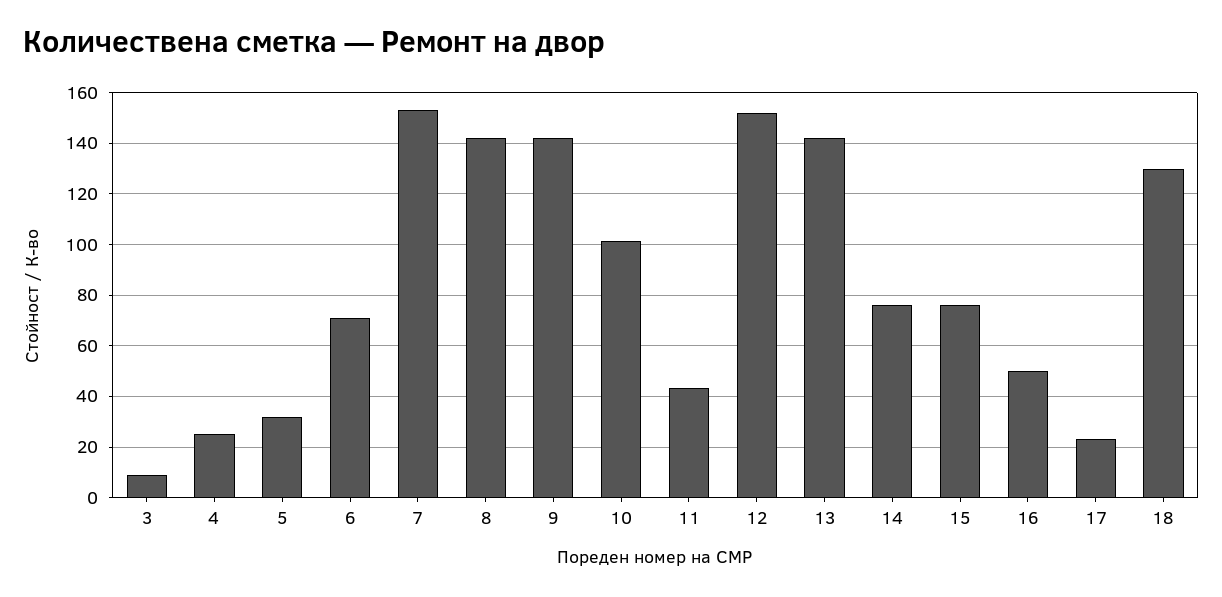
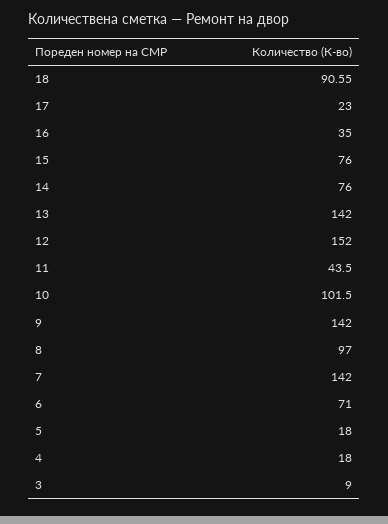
4: 25 -> 18
5: 32.5 -> 18
7: 152.5 -> 142
8: 142.5 -> 97
16: 50 -> 35
18: 130 -> 90.55

